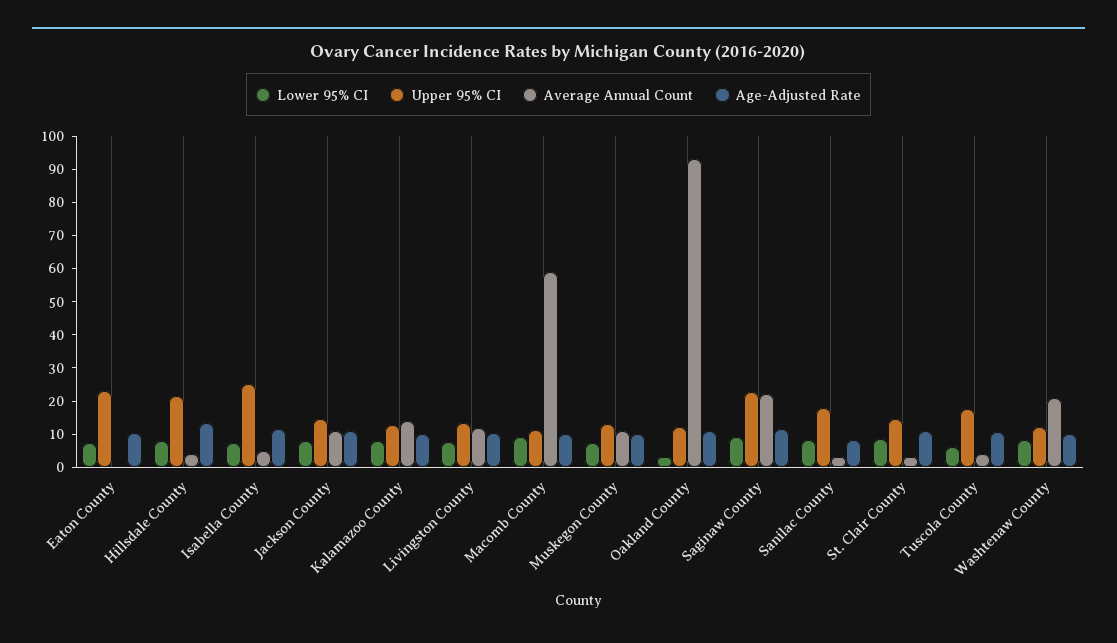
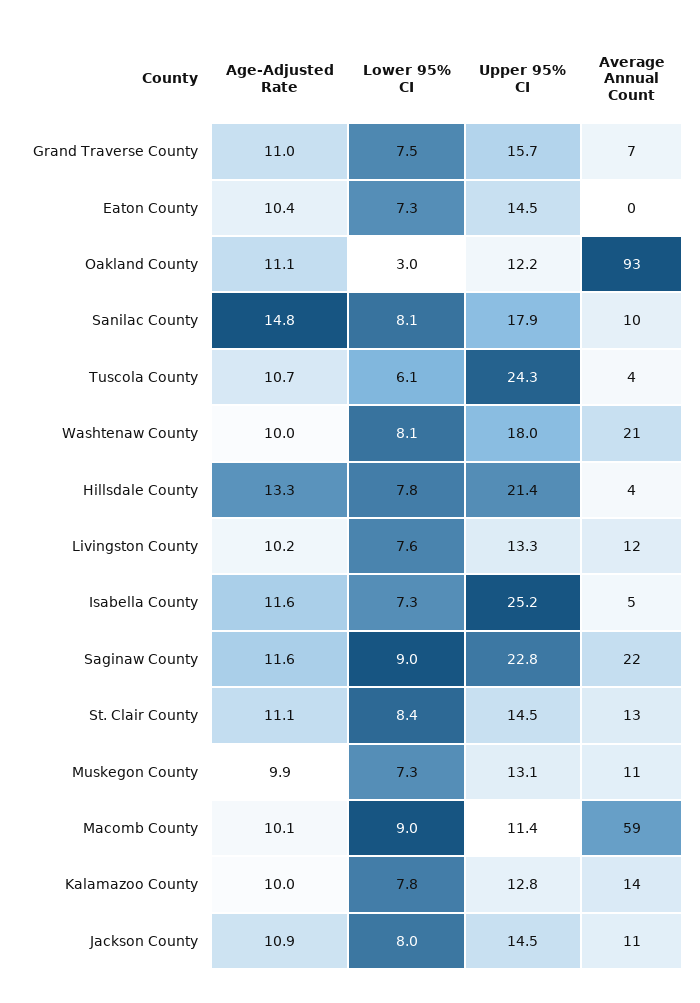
Upper 95% CI, Eaton County: 22.5 -> 14.5
Average Annual Count, Sanilac County: 2.5 -> 10
Age-Adjusted Rate, Sanilac County: 7.5 -> 14.8
Average Annual Count, St. Clair County: 2.5 -> 13
Upper 95% CI, Tuscola County: 17.5 -> 24.3
Upper 95% CI, Washtenaw County: 12.5 -> 18
Age-Adjusted Rate, Grand Traverse County: none -> 11
Lower 95% CI, Grand Traverse County: none -> 7.5
Upper 95% CI, Grand Traverse County: none -> 15.7
Average Annual Count, Grand Traverse County: none -> 7

